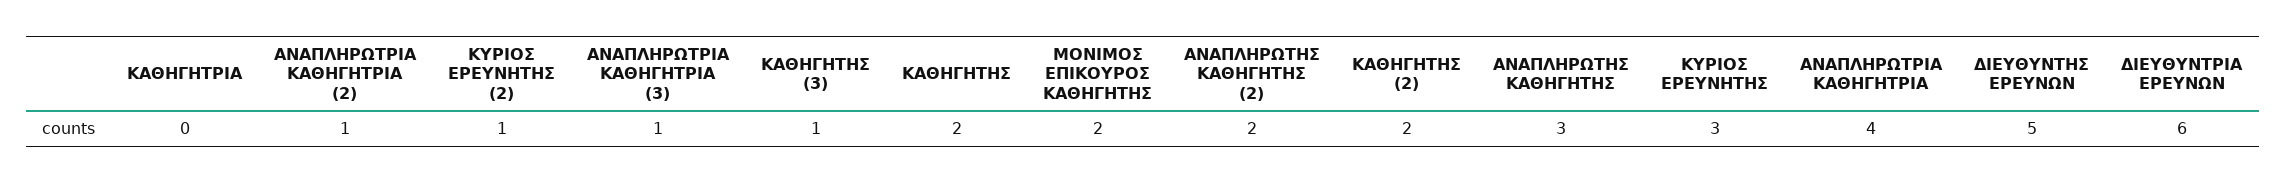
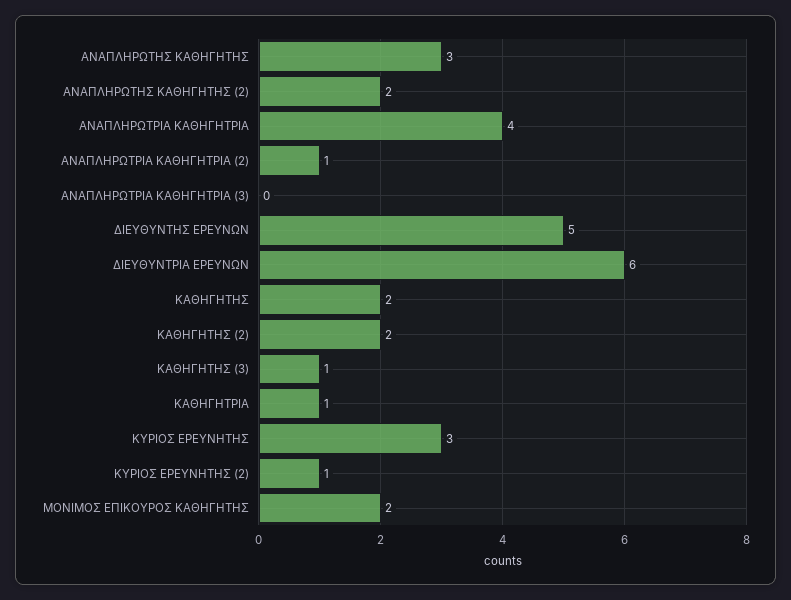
ΚΑΘΗΓΗΤΡΙΑ: 0 -> 1
ΑΝΑΠΛΗΡΩΤΡΙΑ ΚΑΘΗΓΗΤΡΙΑ (3): 1 -> 0

